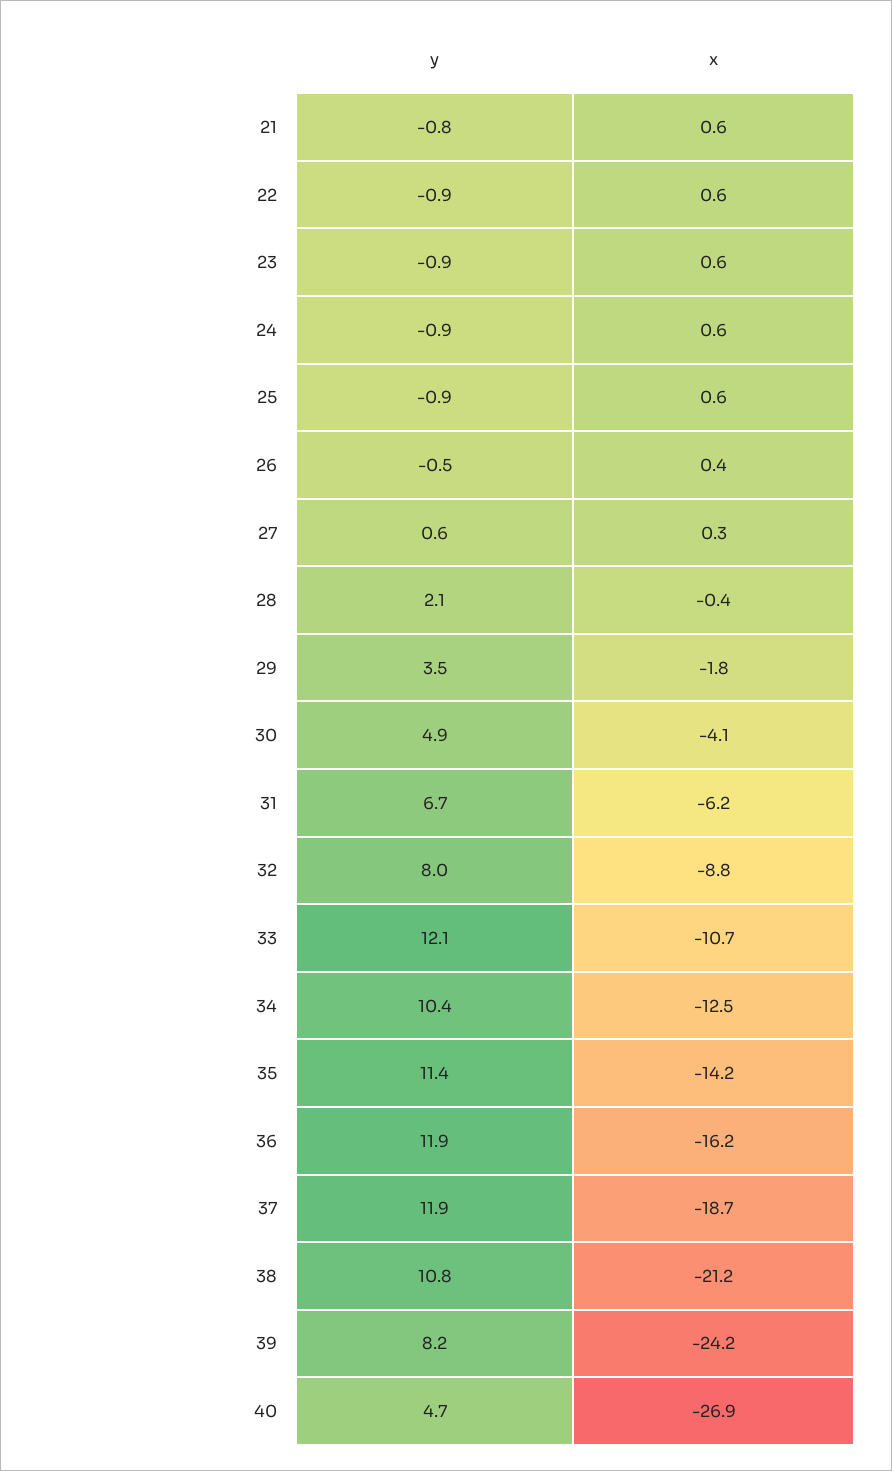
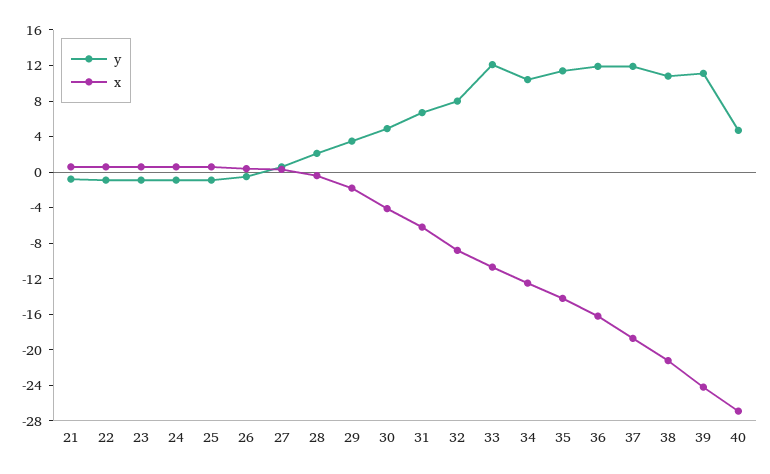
y, 39: 8.2 -> 11

